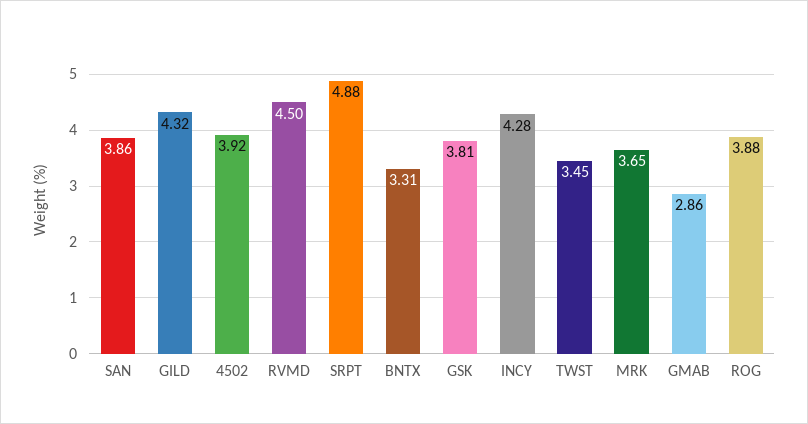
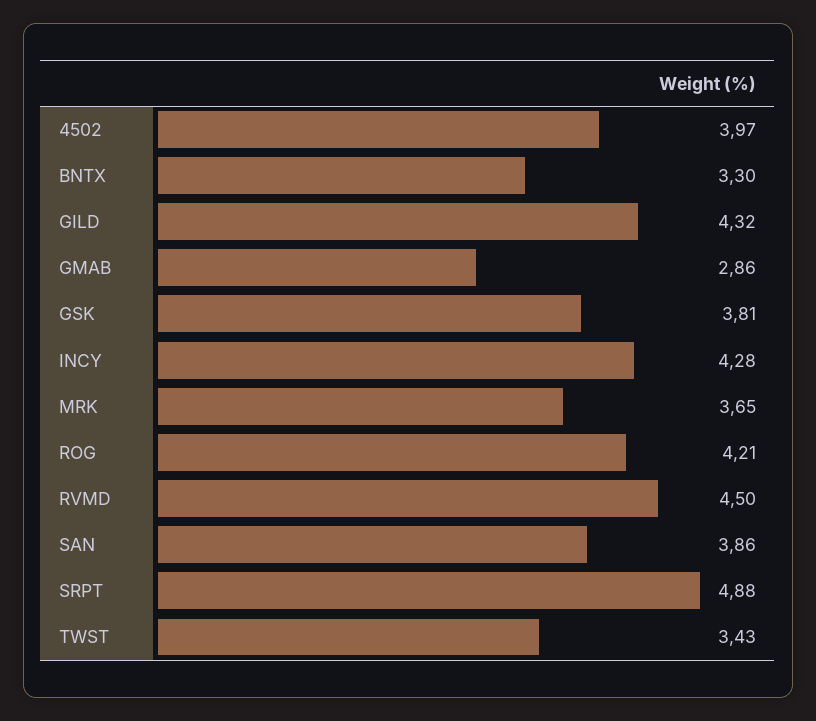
4502: 3.92 -> 3.97
BNTX: 3.31 -> 3.3
TWST: 3.45 -> 3.43
ROG: 3.88 -> 4.21

